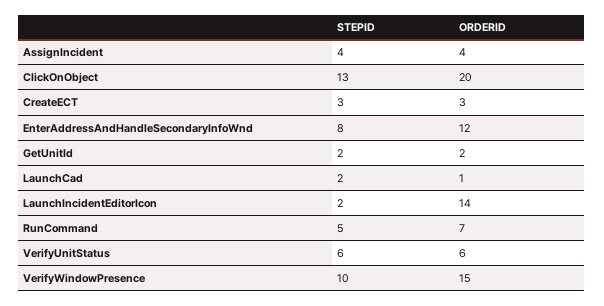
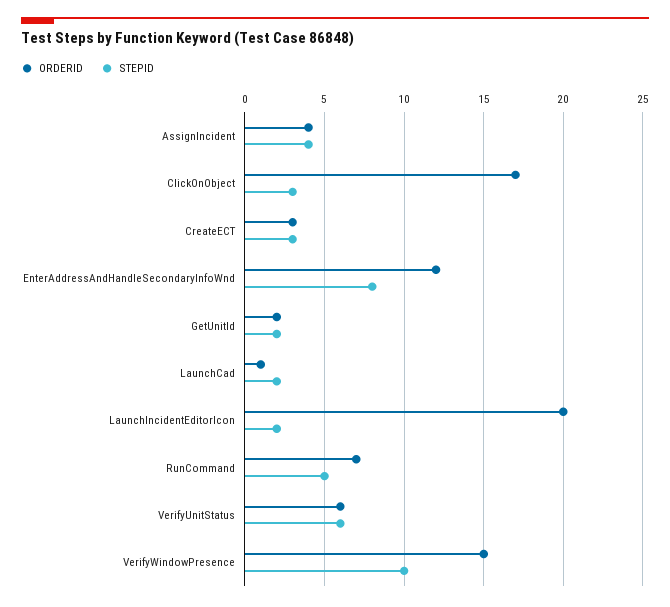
STEPID, ClickOnObject: 13 -> 3
ORDERID, ClickOnObject: 20 -> 17
ORDERID, LaunchIncidentEditorIcon: 14 -> 20

